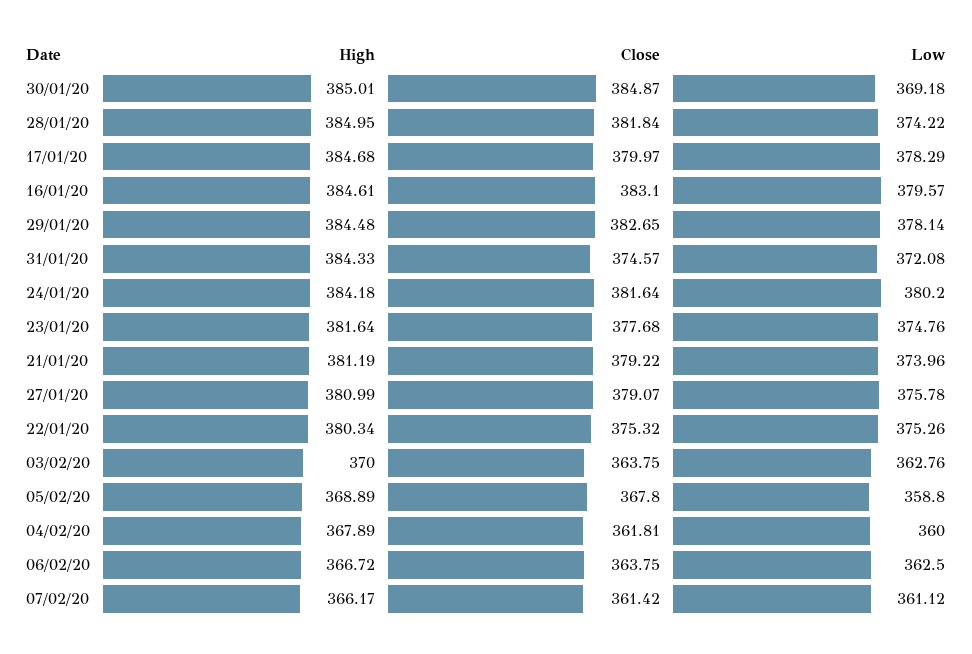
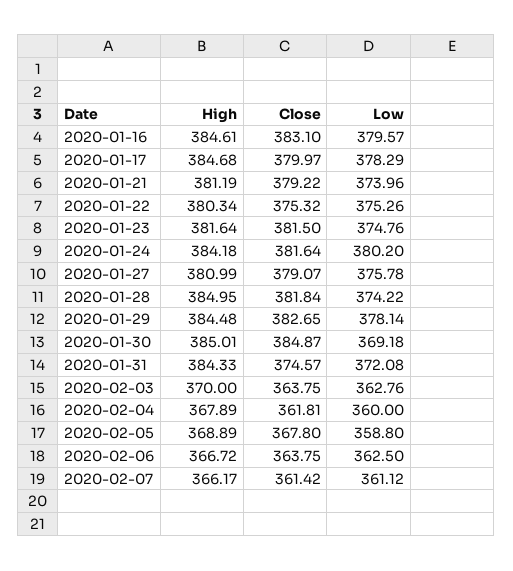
Close, 23/01/20: 377.68 -> 381.5

